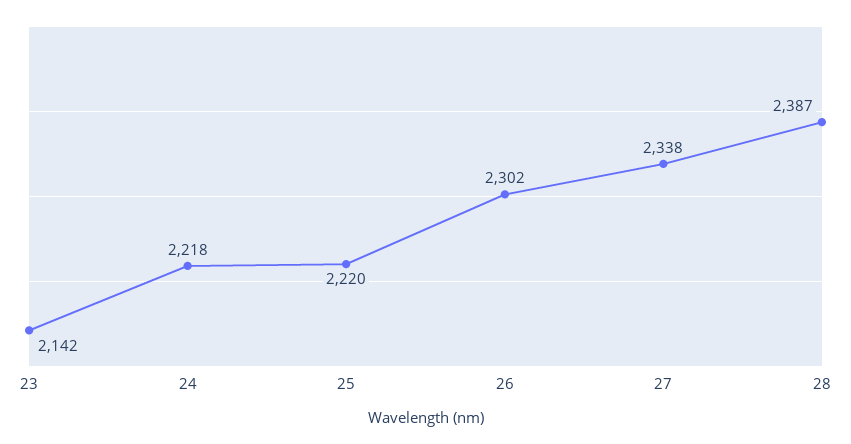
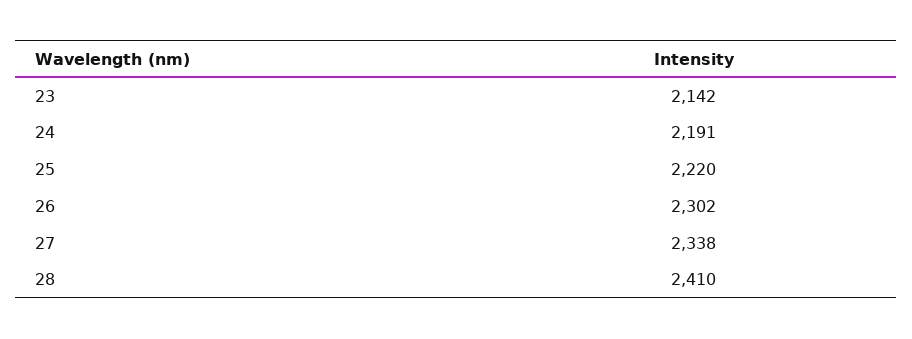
24: 2218 -> 2191
28: 2387 -> 2410

